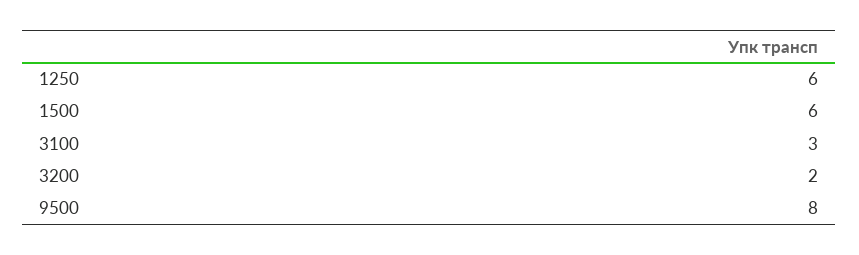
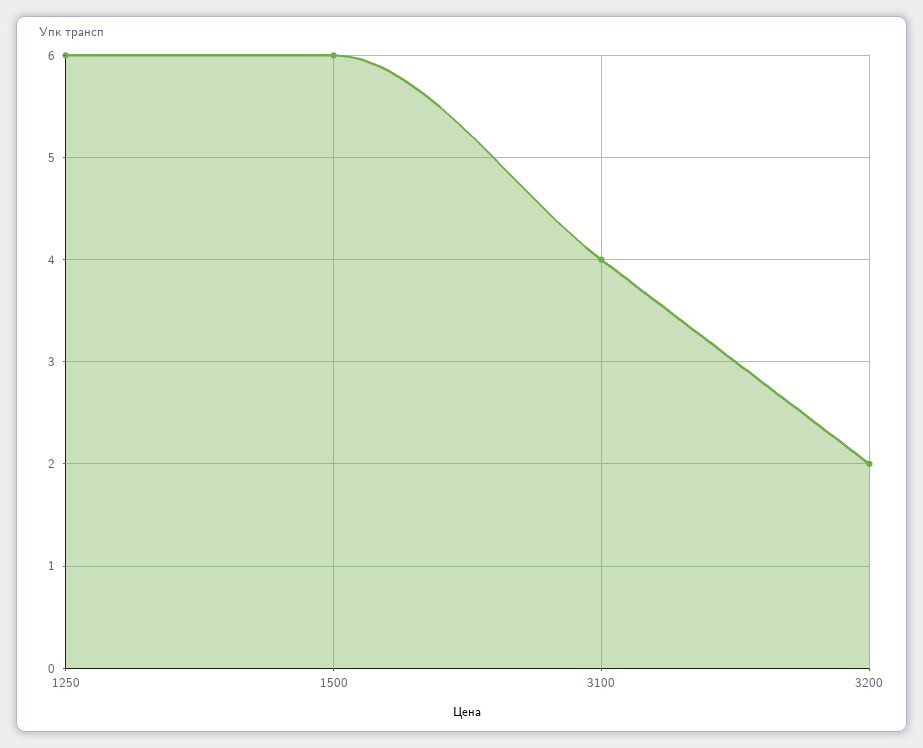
3100: 3 -> 4
9500: 8 -> none

